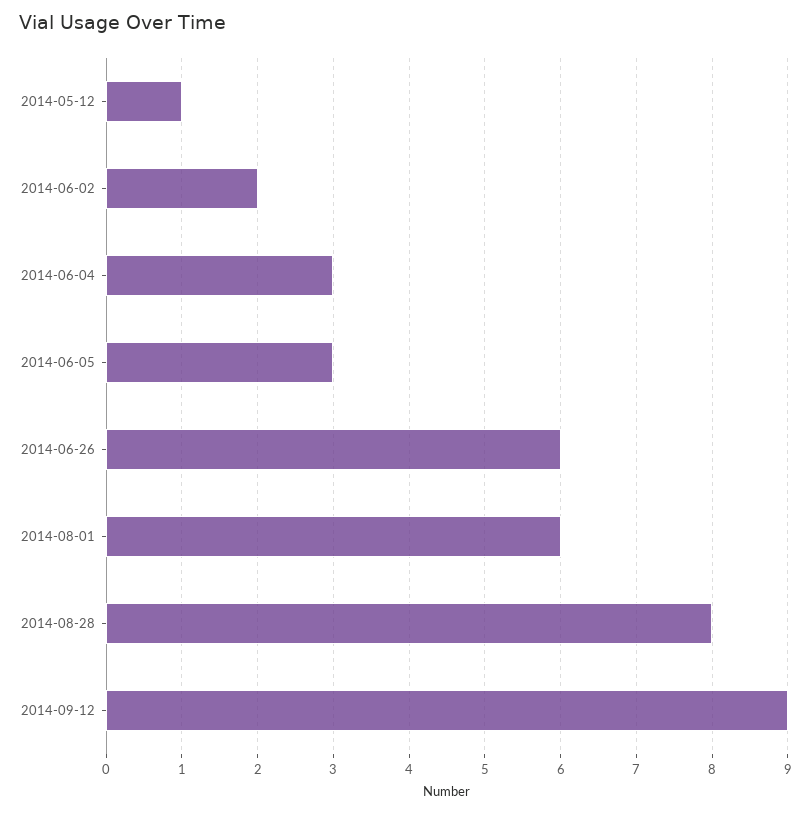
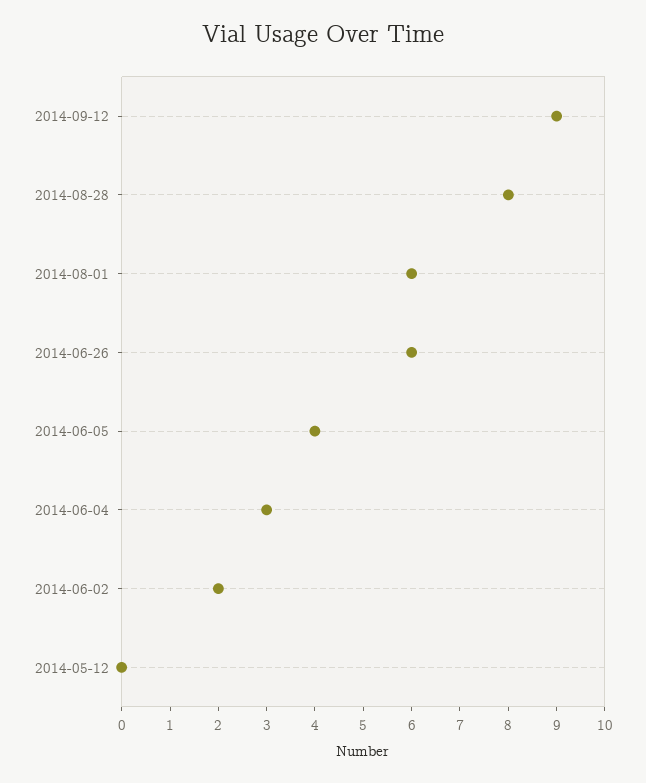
2014-05-12: 1 -> 0
2014-06-05: 3 -> 4

